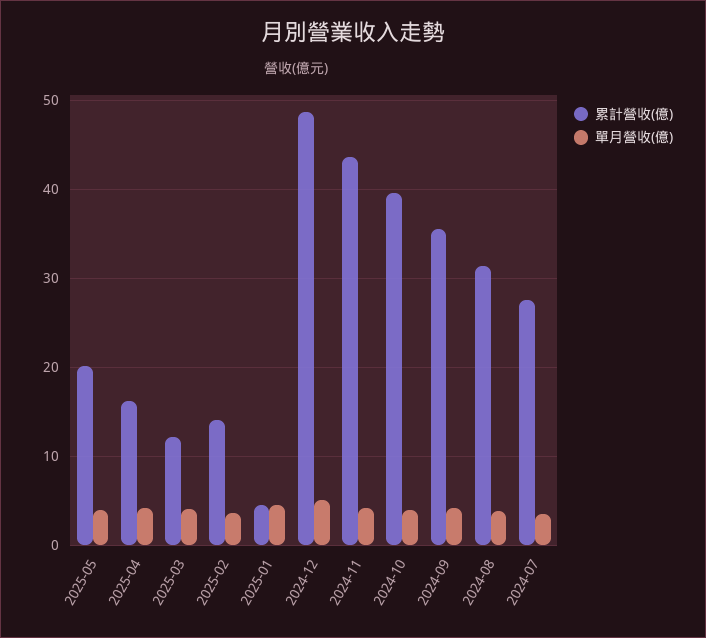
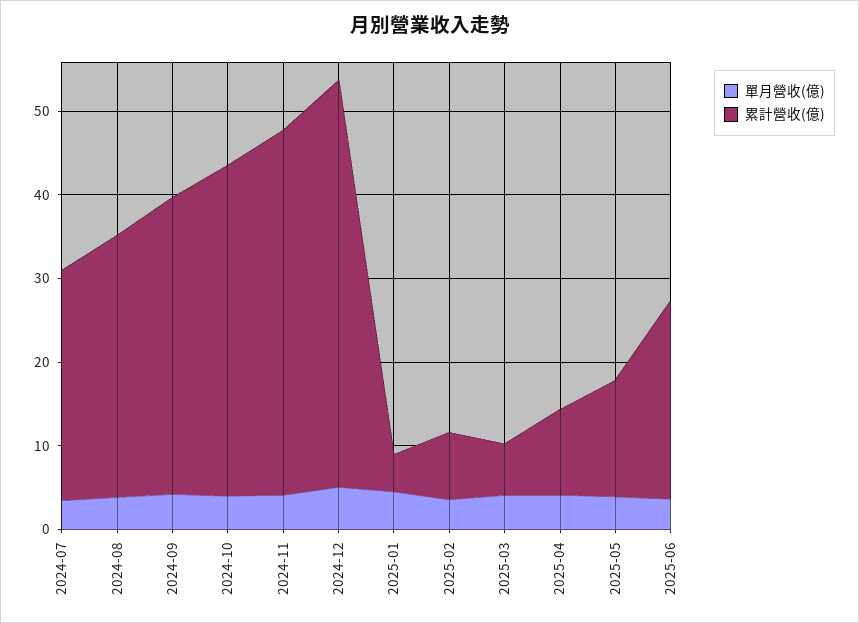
累計營收(億), 2025-05: 20 -> 14
累計營收(億), 2025-04: 16 -> 10
累計營收(億), 2025-03: 12 -> 6
累計營收(億), 2025-02: 14 -> 8
單月營收(億), 2025-06: none -> 4
累計營收(億), 2025-06: none -> 24

